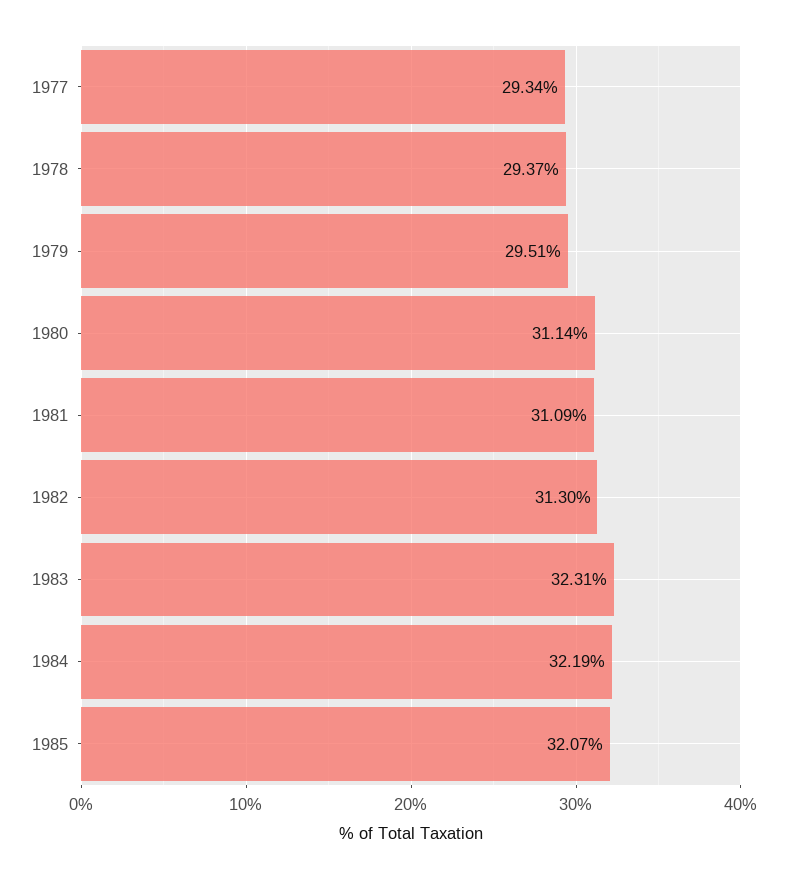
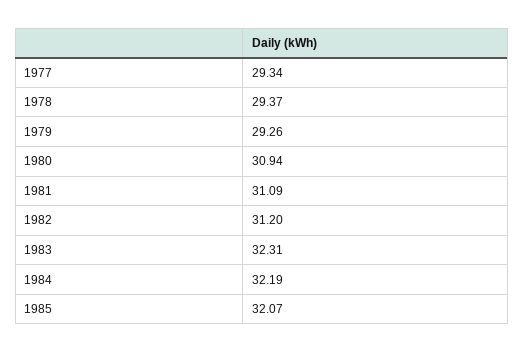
1979: 29.51 -> 29.26
1980: 31.14 -> 30.94
1982: 31.3 -> 31.2

